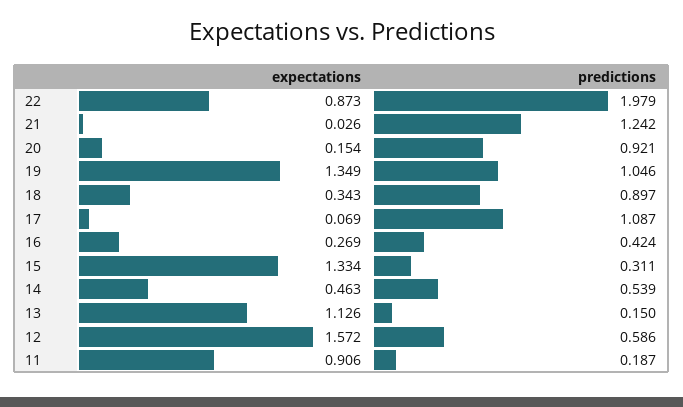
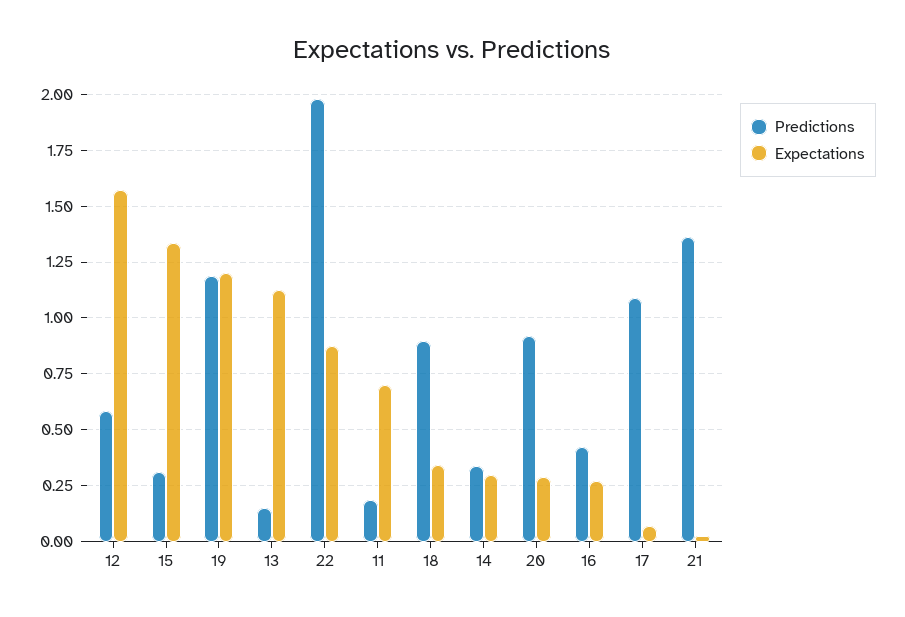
predictions, 21: 1.242 -> 1.35
expectations, 20: 0.154 -> 0.3
expectations, 19: 1.349 -> 1.2
predictions, 19: 1.046 -> 1.2
expectations, 14: 0.463 -> 0.3
predictions, 14: 0.539 -> 0.35
expectations, 11: 0.906 -> 0.7

